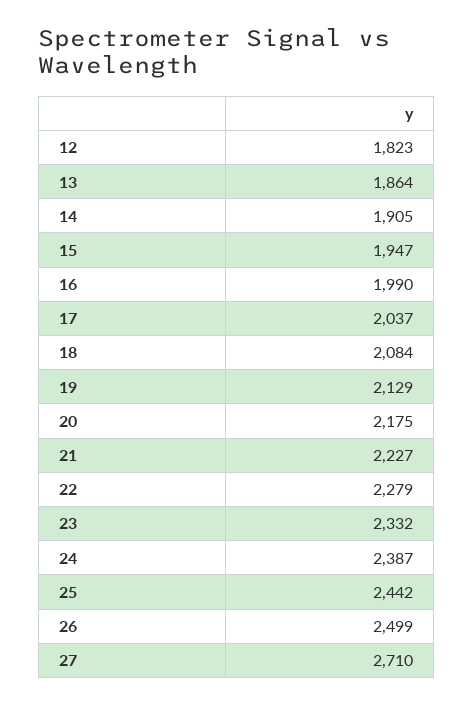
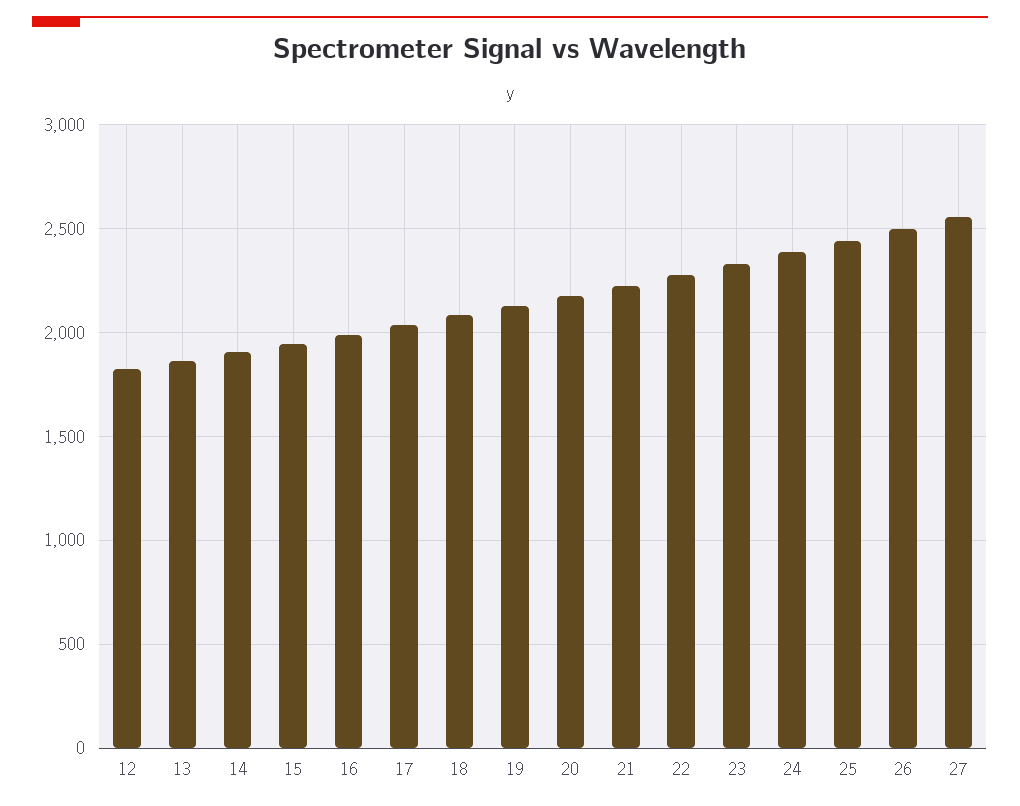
27: 2710 -> 2550

